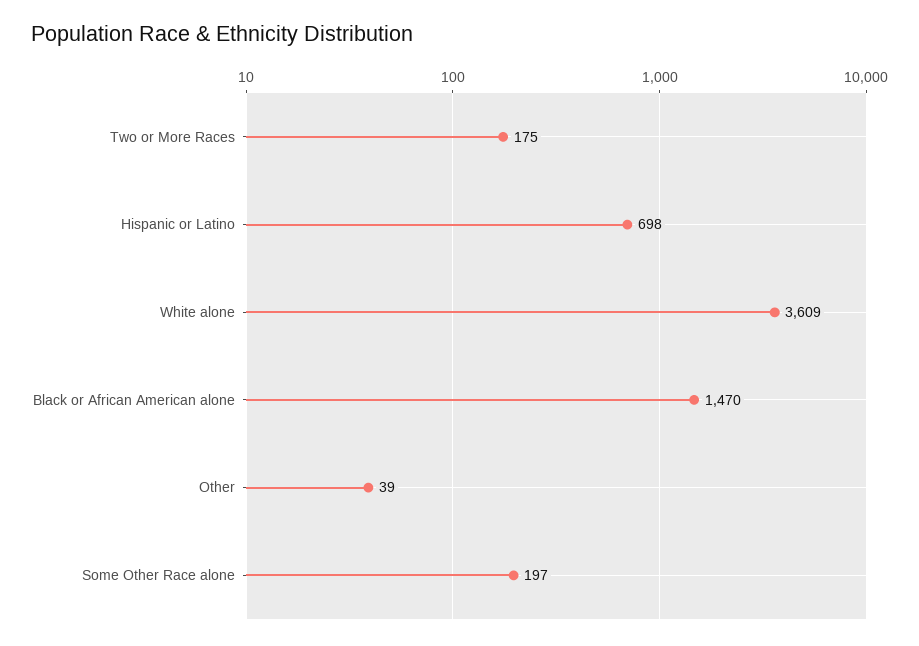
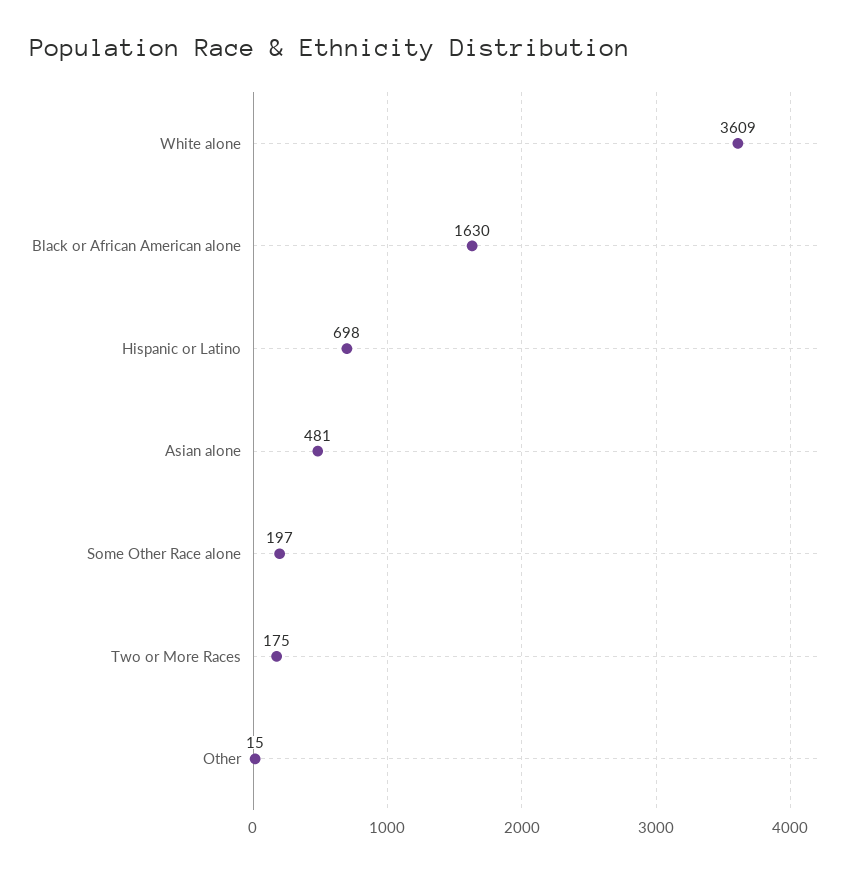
Black or African American alone: 1470 -> 1630
Other: 39 -> 15
Asian alone: none -> 481

